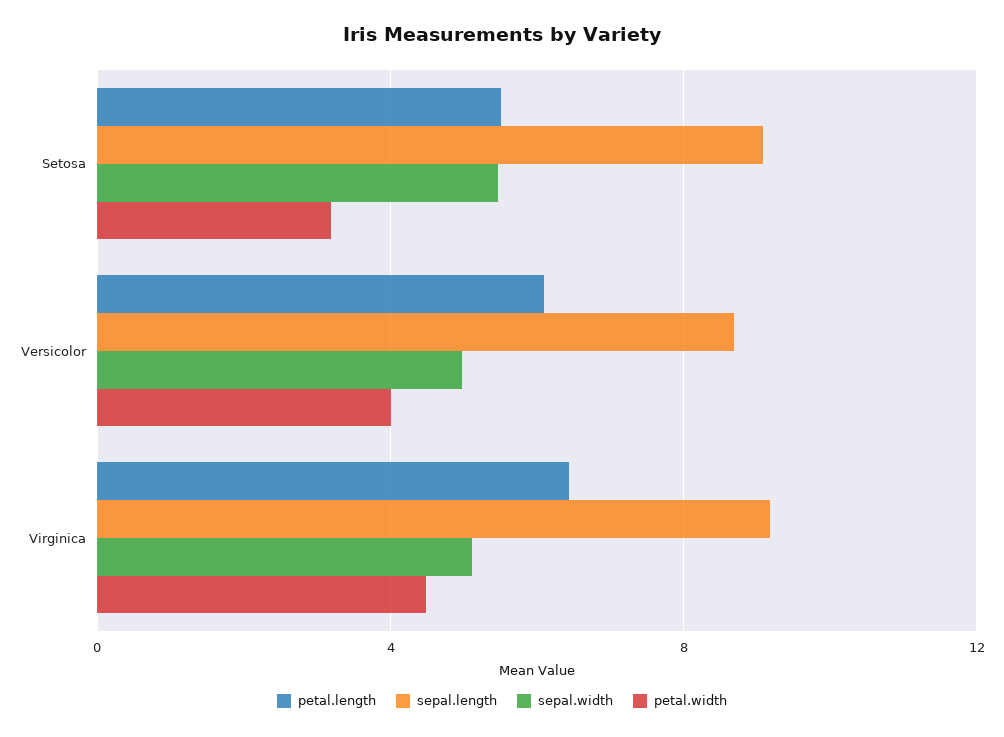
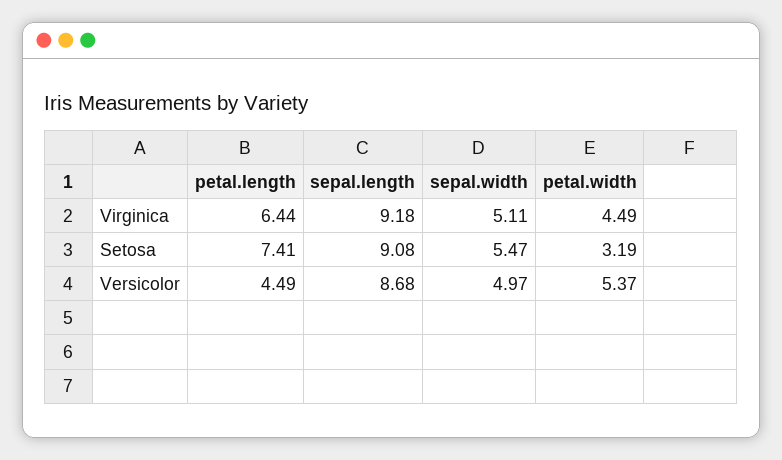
petal.length, Setosa: 5.5 -> 7.41
petal.length, Versicolor: 6 -> 4.49
petal.width, Versicolor: 4 -> 5.37

